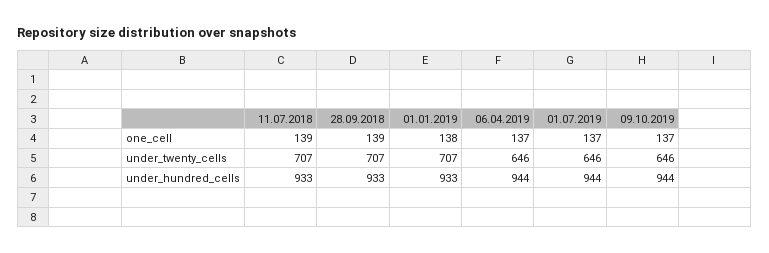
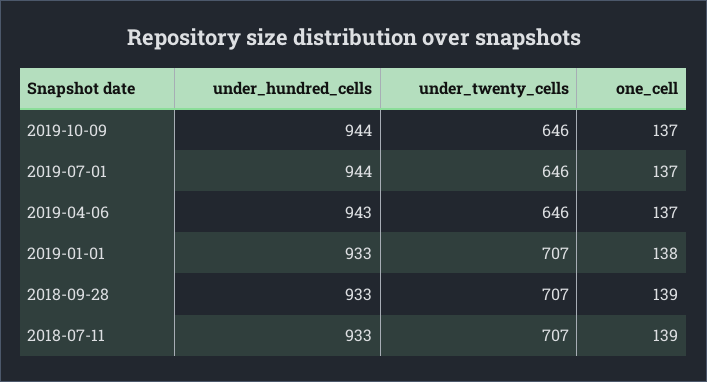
06.04.2019, under_hundred_cells: 944 -> 943

